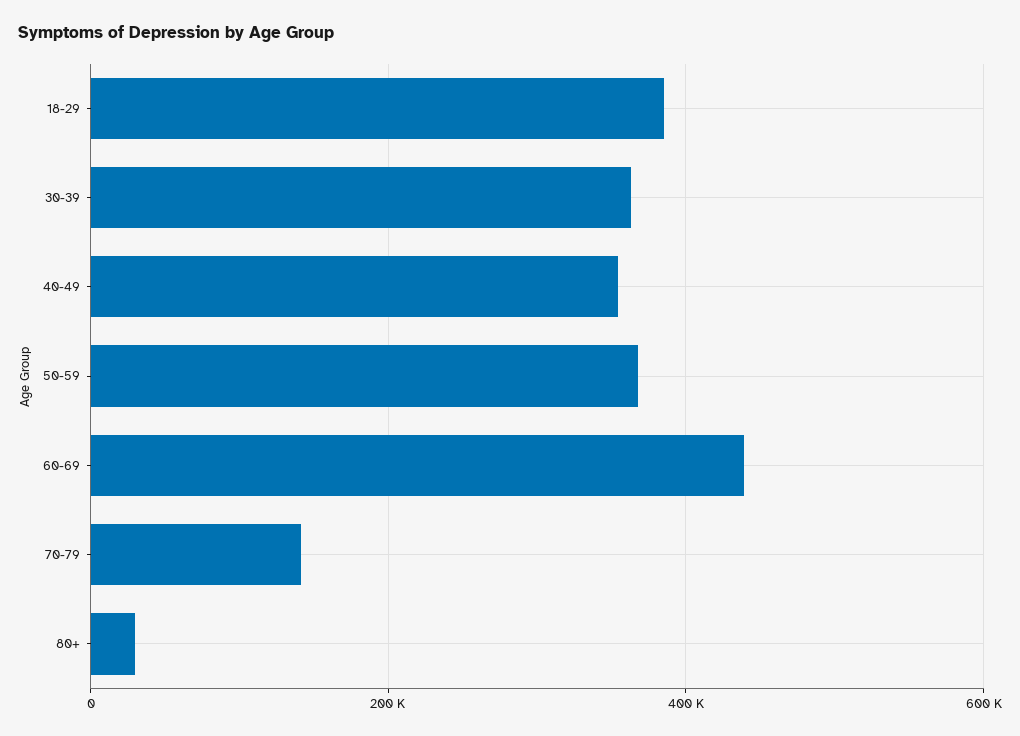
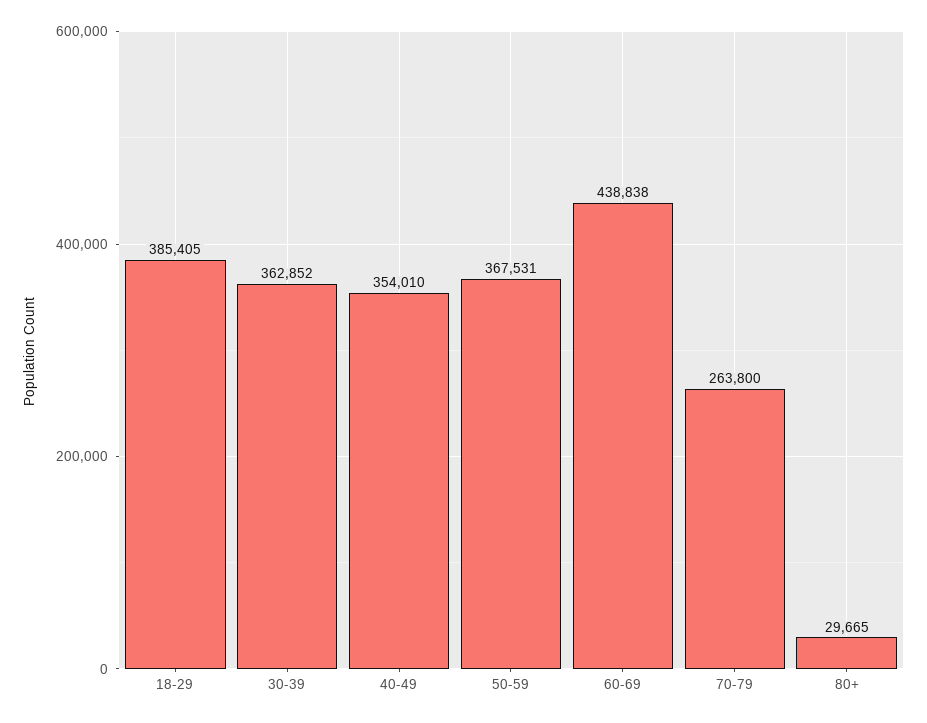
70-79: 140000 -> 263800

